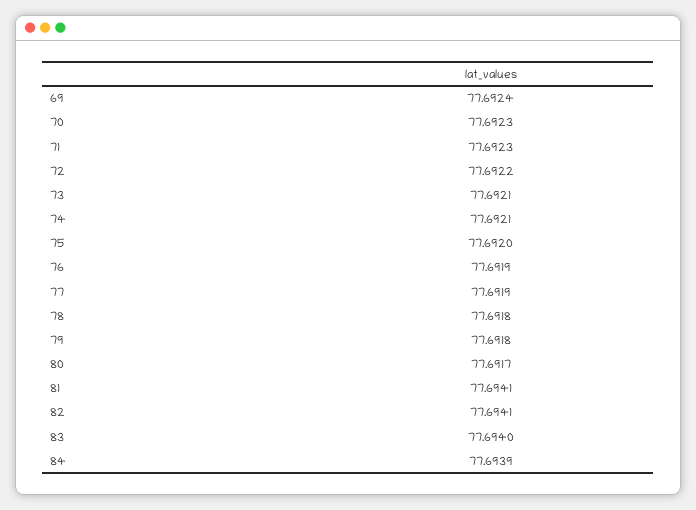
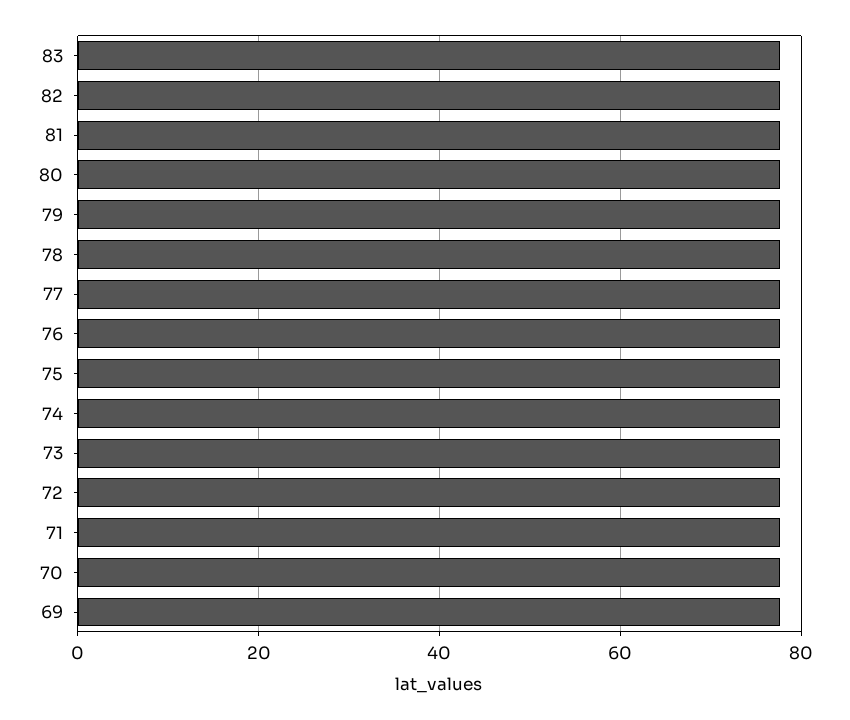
84: 77.6939 -> none

